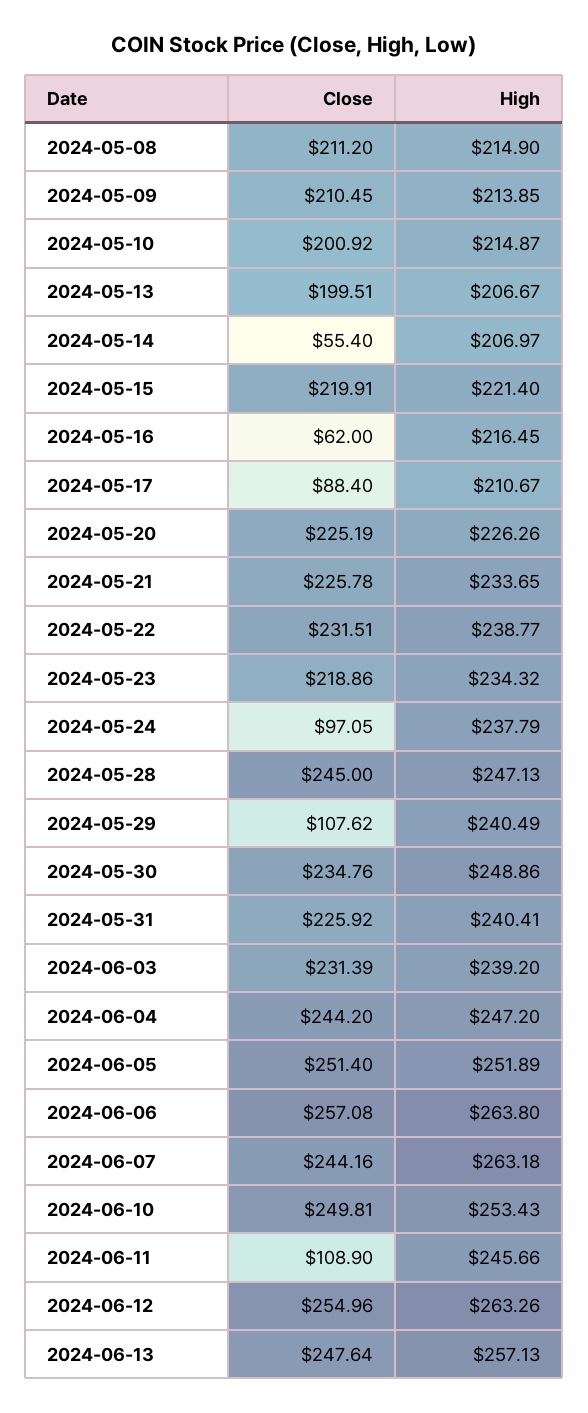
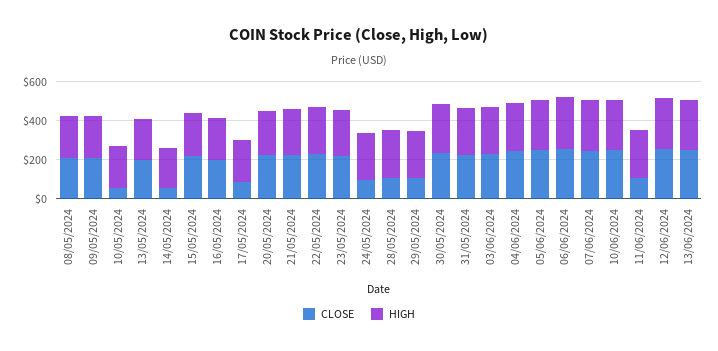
Close, 2024-05-10: 200.92 -> 50
Close, 2024-05-16: 62 -> 200
Close, 2024-05-28: 245 -> 100

